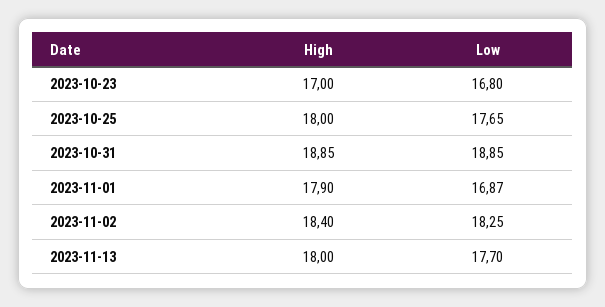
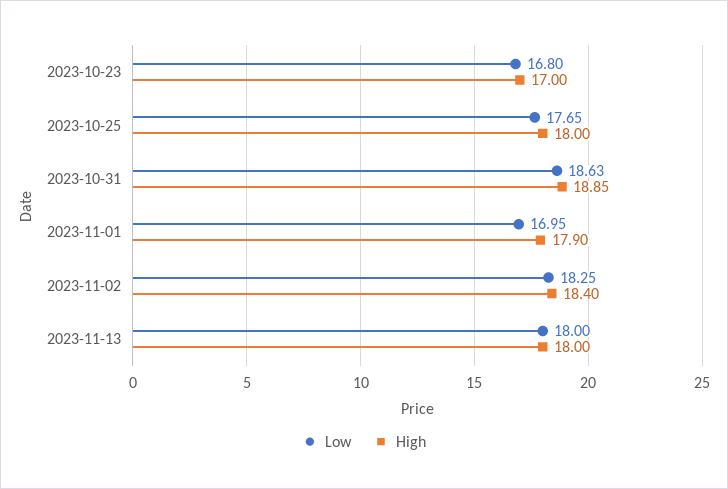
Low, 2023-10-31: 18.85 -> 18.63
Low, 2023-11-01: 16.87 -> 16.95
Low, 2023-11-13: 17.7 -> 18

